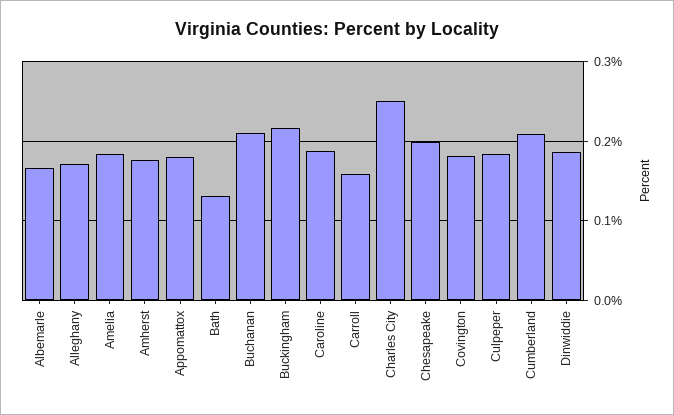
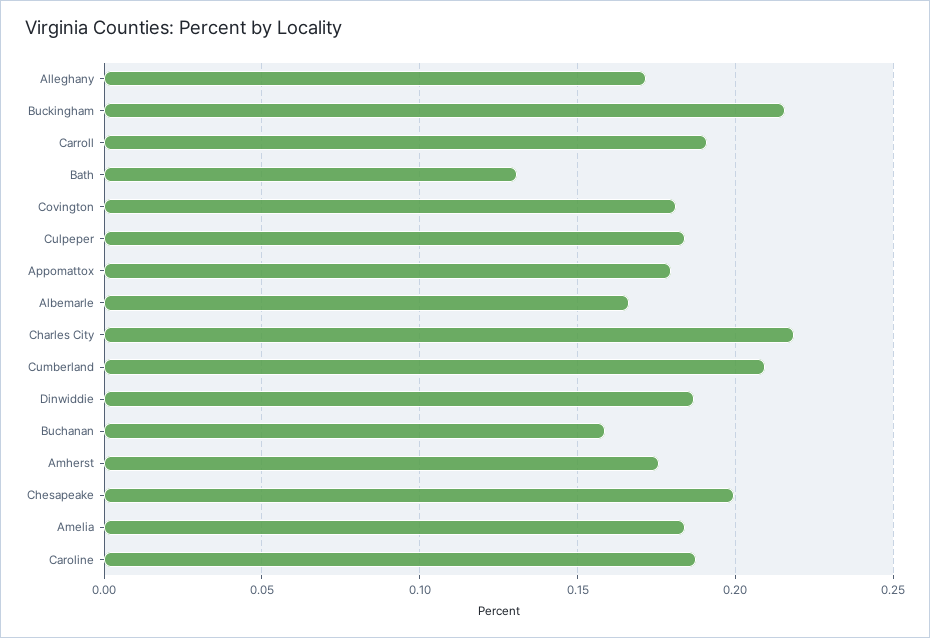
Buchanan: 0.21 -> 0.16
Carroll: 0.16 -> 0.19
Charles City: 0.25 -> 0.22

